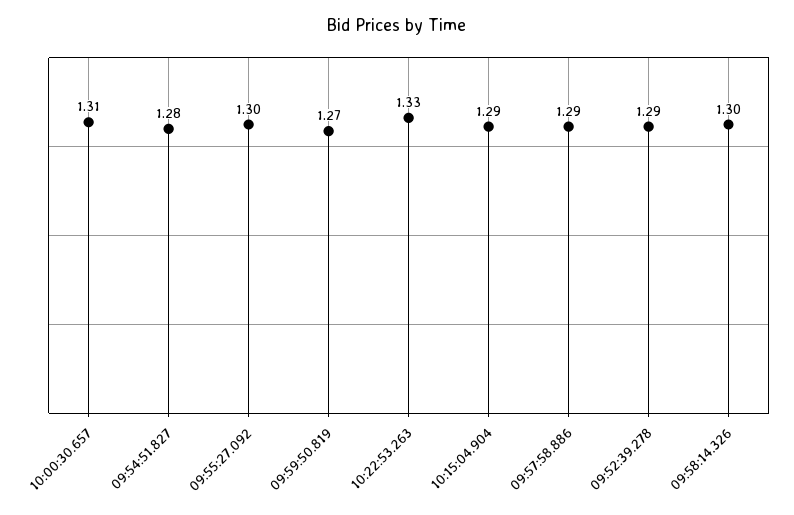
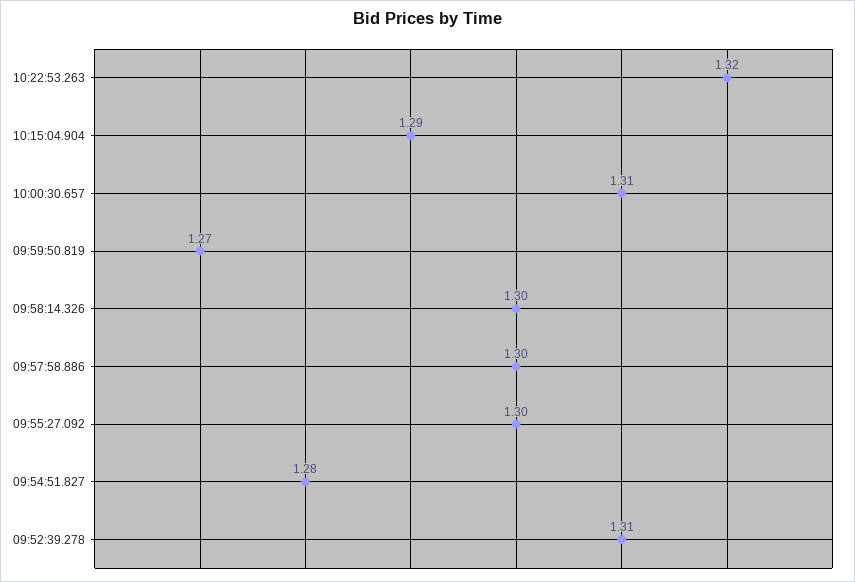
10:22:53.263: 1.33 -> 1.32
09:57:58.886: 1.29 -> 1.3
09:52:39.278: 1.29 -> 1.31

